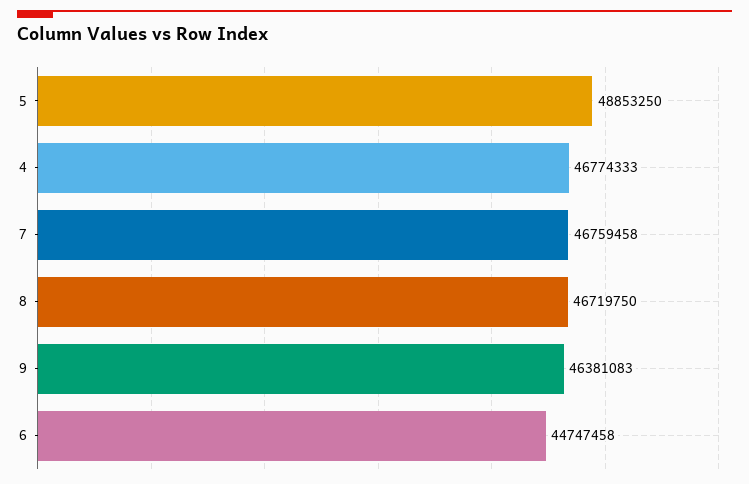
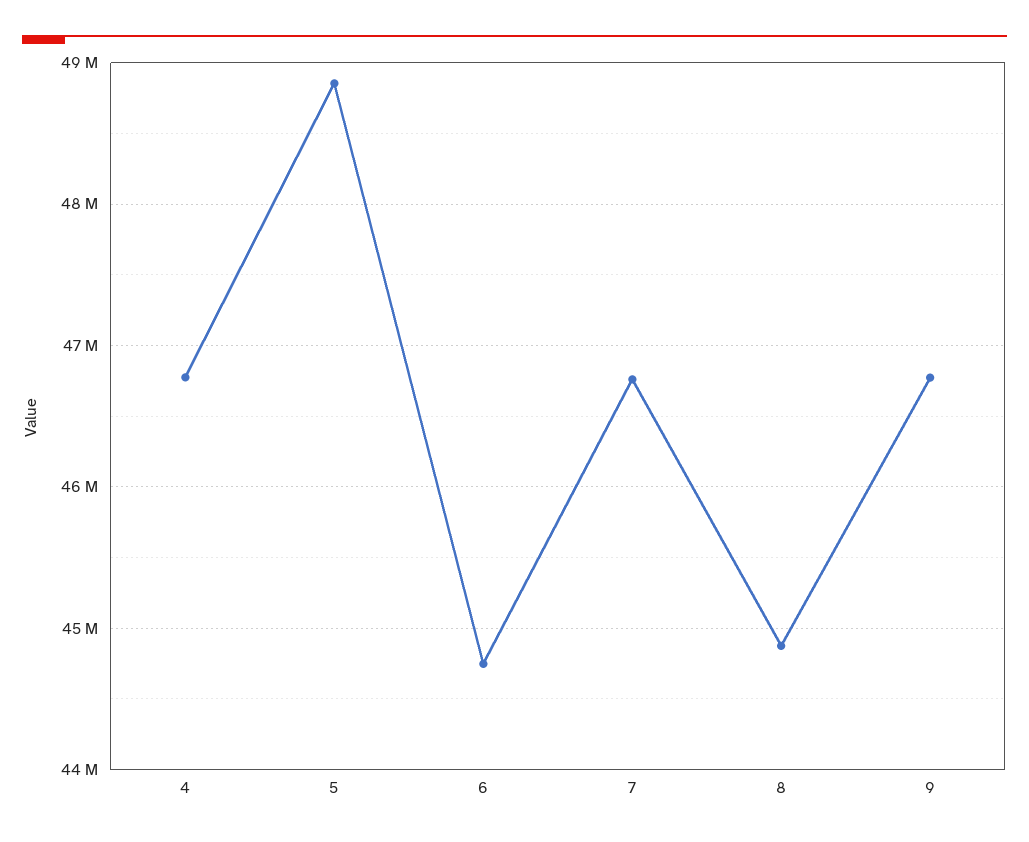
8: 46719750 -> 44900000
9: 46381083 -> 46800000

